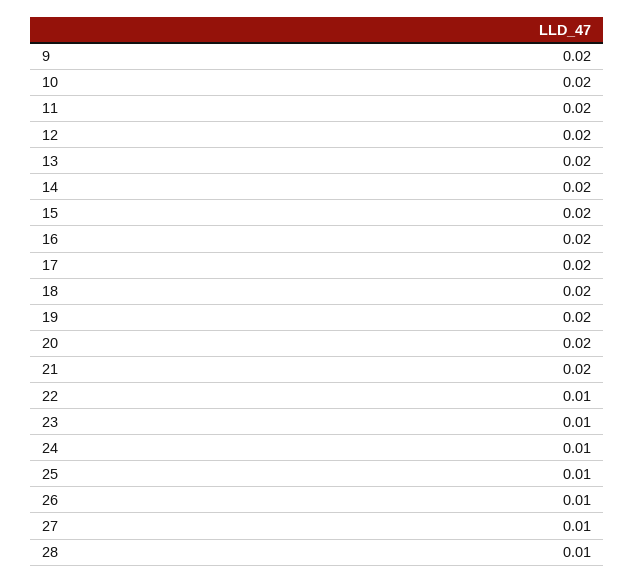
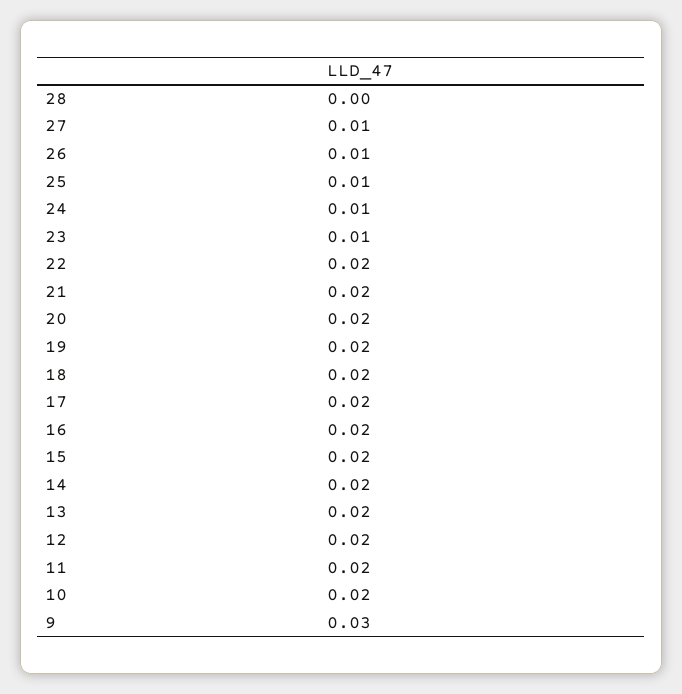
9: 0.02 -> 0.03
22: 0.01 -> 0.02
28: 0.01 -> 0

